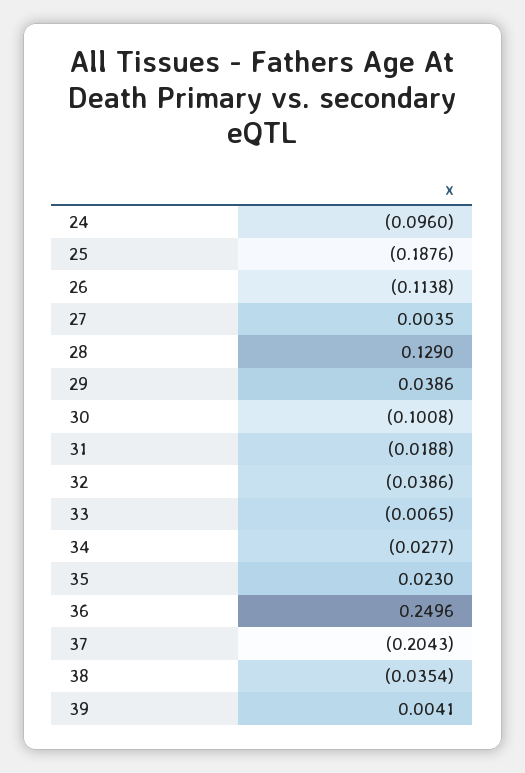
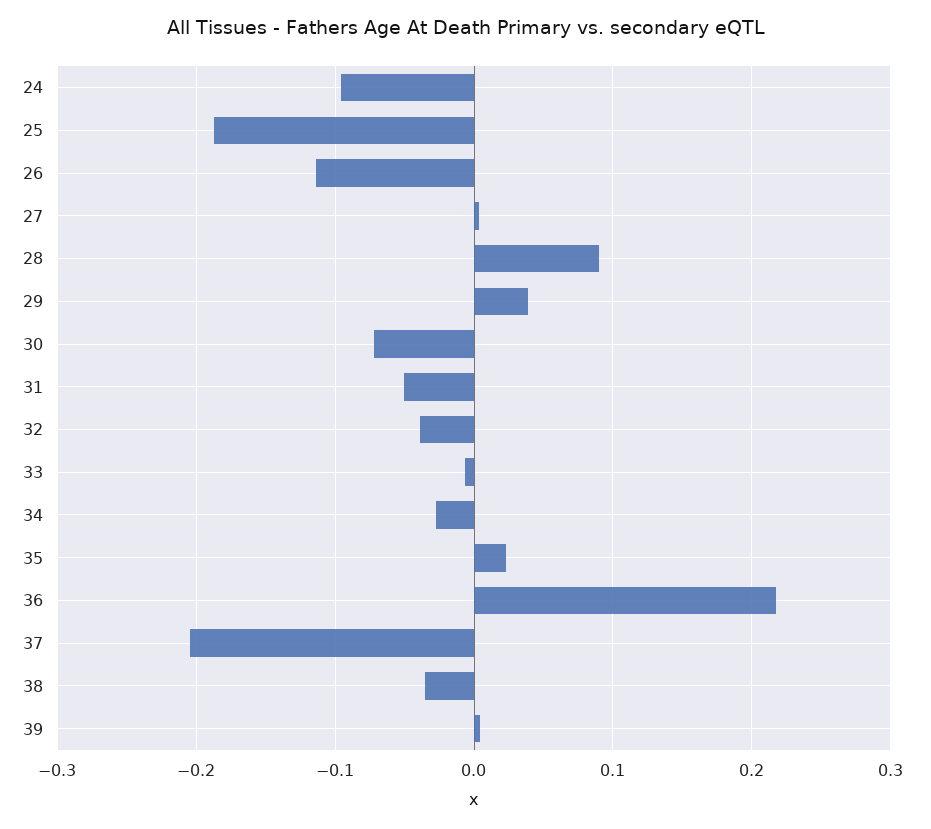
28: 0.129 -> 0.09
30: -0.1008 -> -0.07
31: -0.0188 -> -0.05
36: 0.2496 -> 0.22

